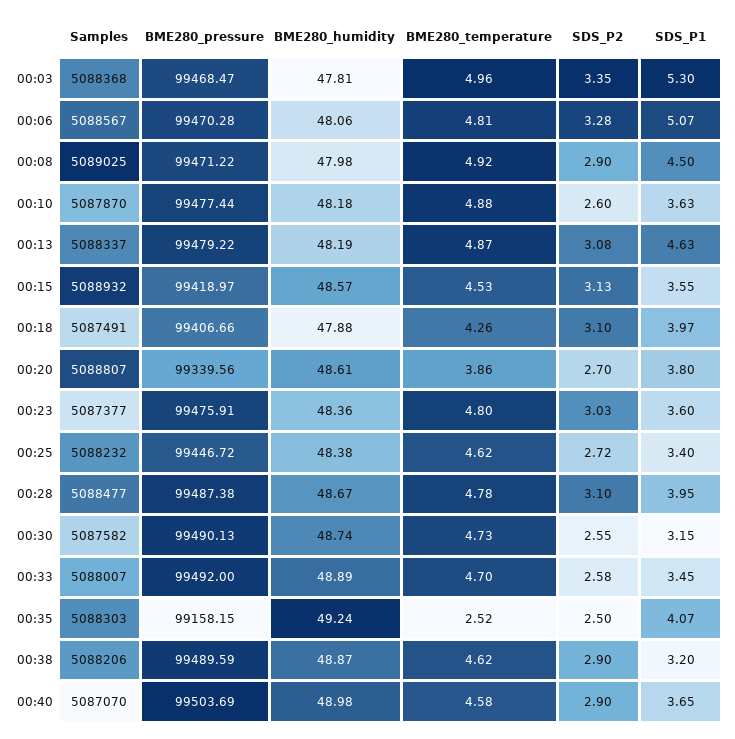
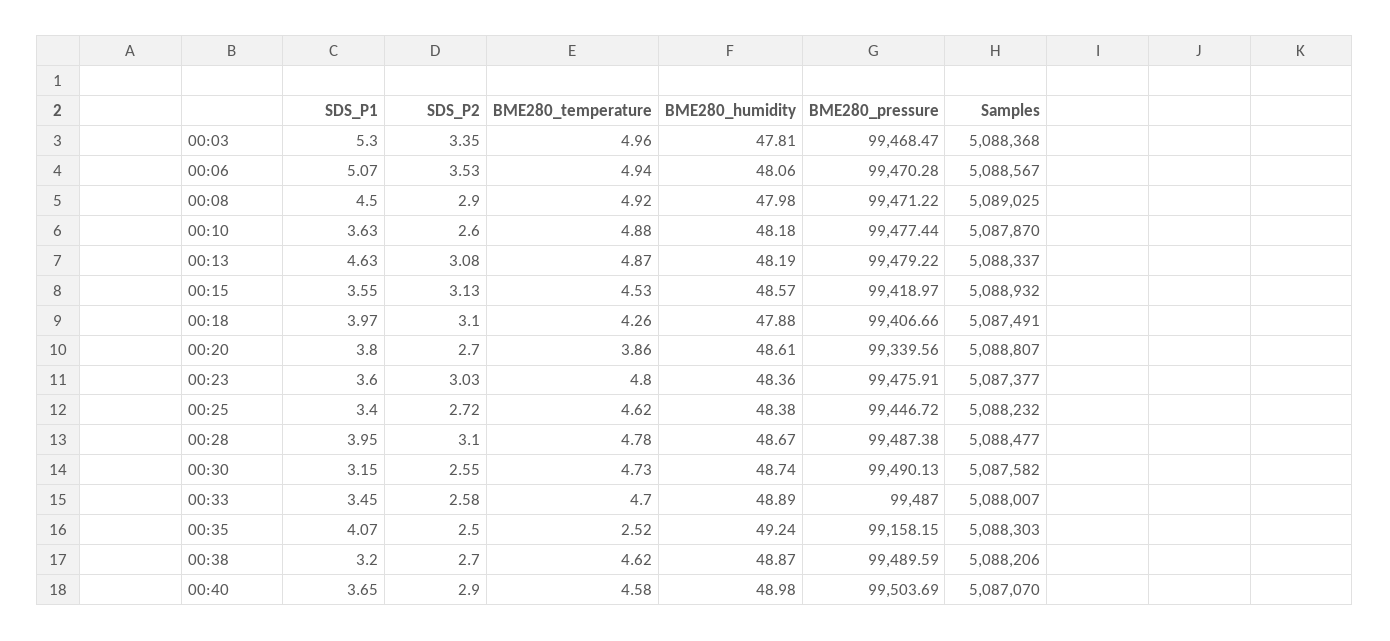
BME280_temperature, 00:06: 4.81 -> 4.94
SDS_P2, 00:06: 3.28 -> 3.53
BME280_pressure, 00:33: 99492 -> 99487
SDS_P2, 00:38: 2.9 -> 2.7

